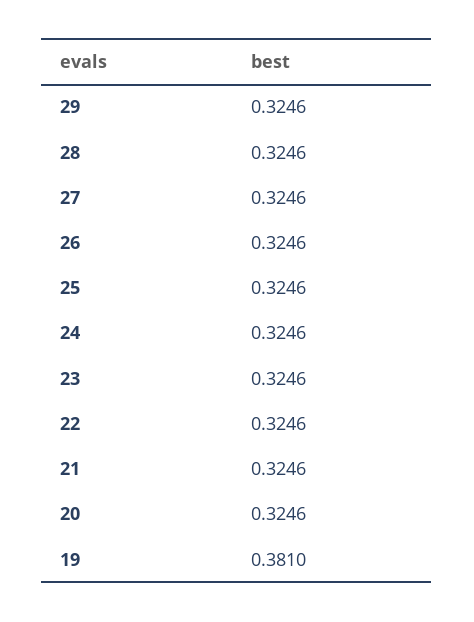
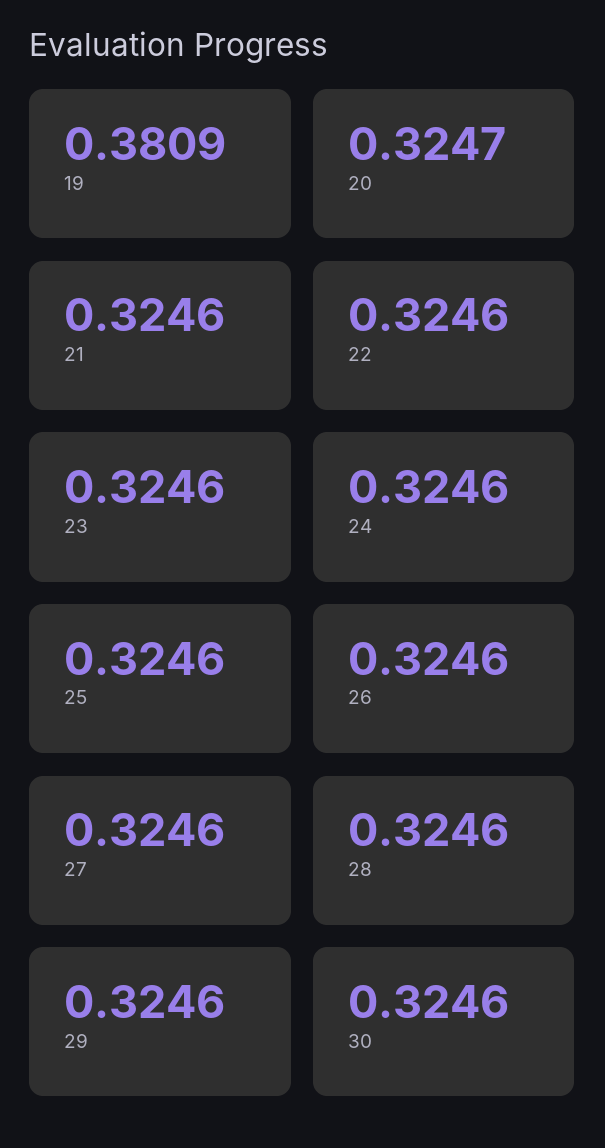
20: 0.3246 -> 0.3247
19: 0.381 -> 0.3809
30: none -> 0.3246

